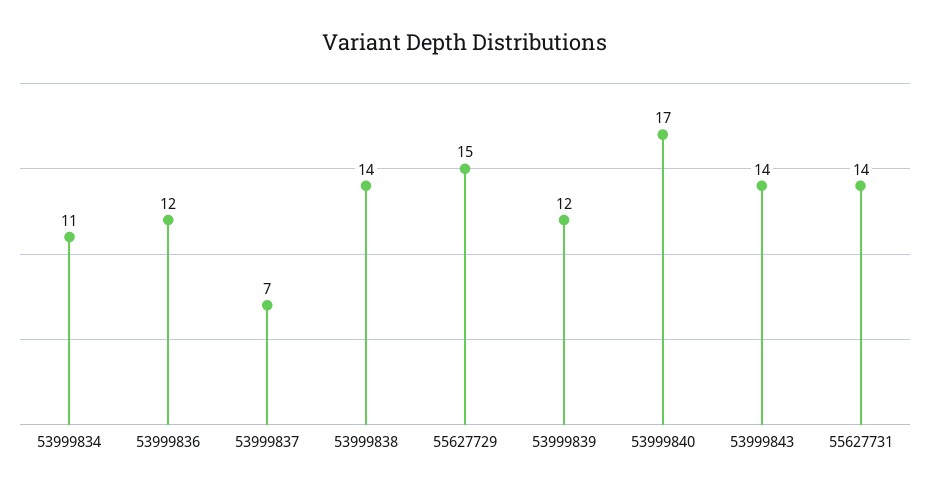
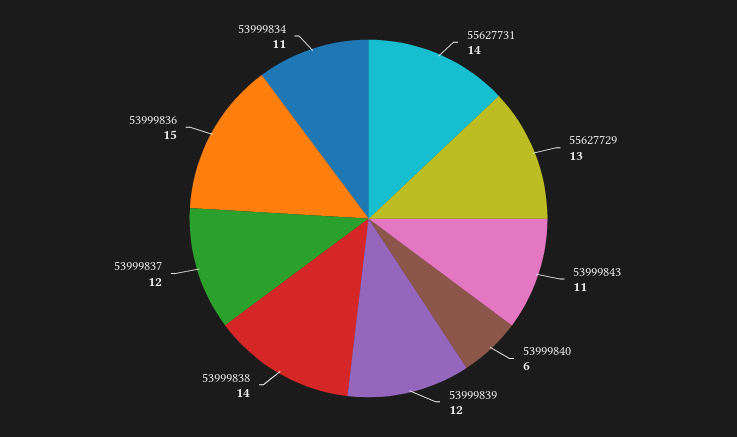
53999836: 12 -> 15
53999837: 7 -> 12
55627729: 15 -> 13
53999840: 17 -> 6
53999843: 14 -> 11

